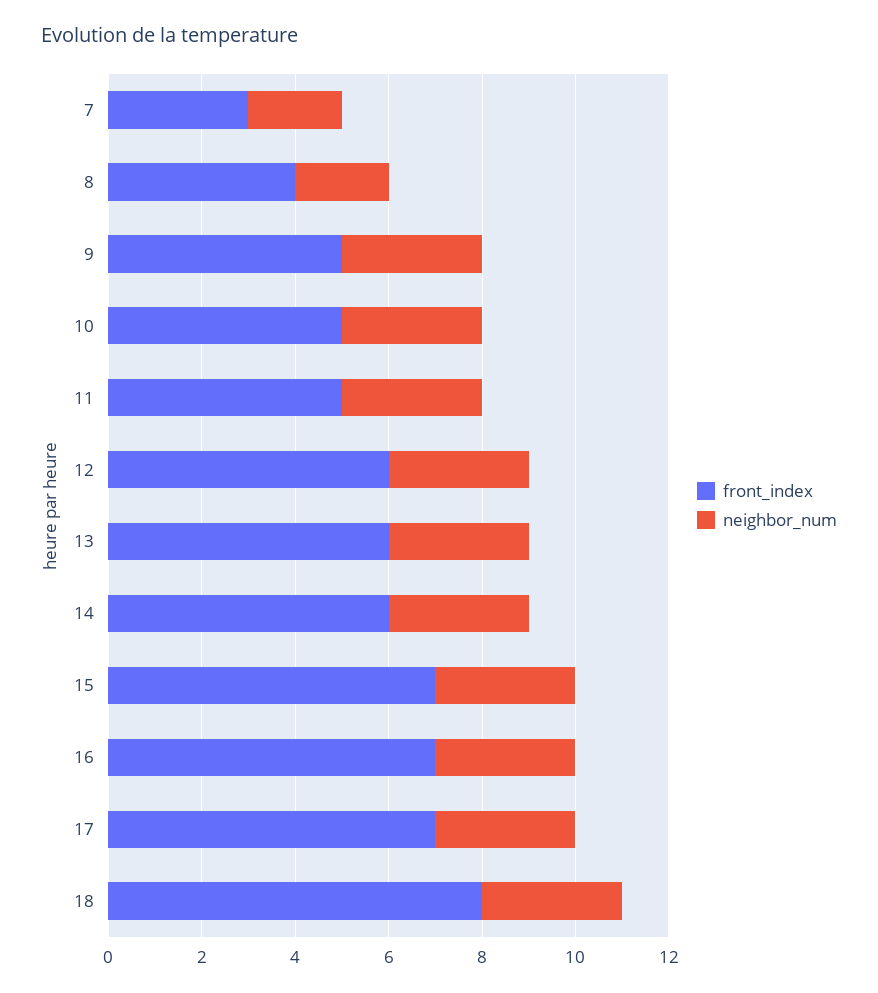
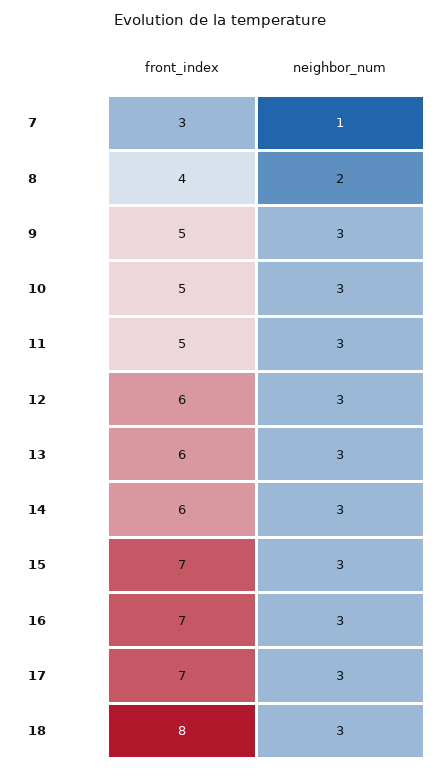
neighbor_num, 7: 2 -> 1

